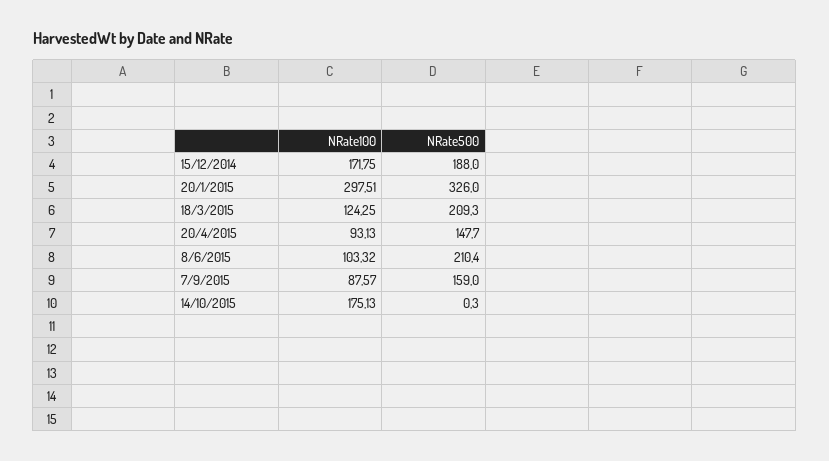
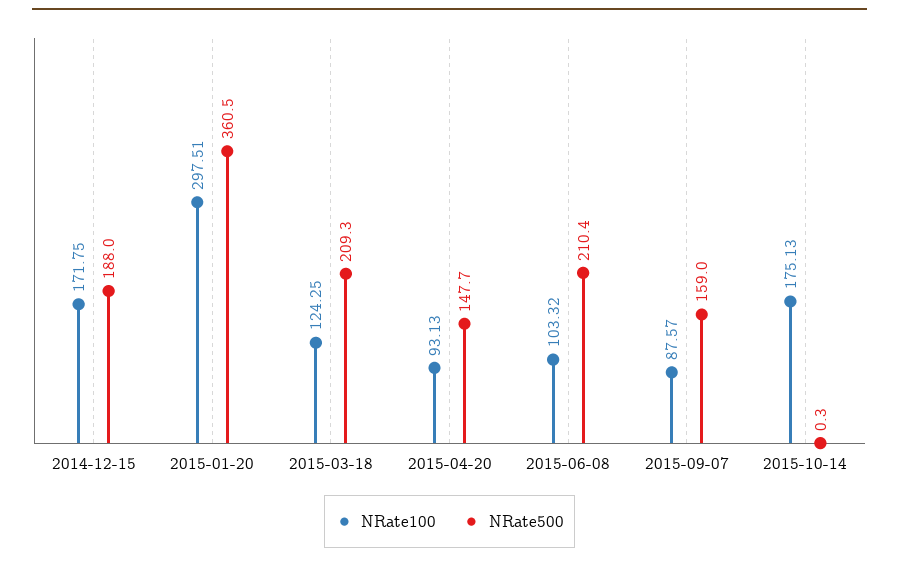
NRate500, 20/1/2015: 326 -> 360.5

